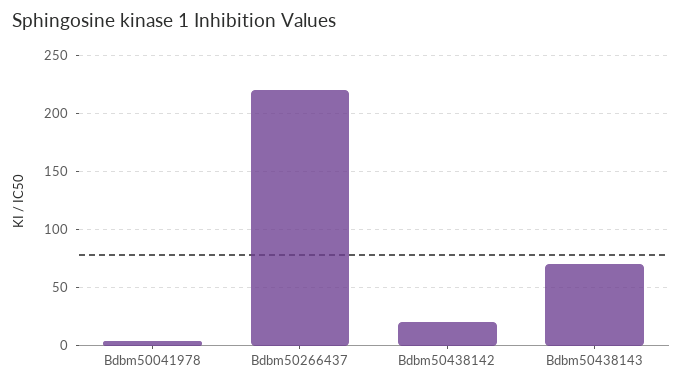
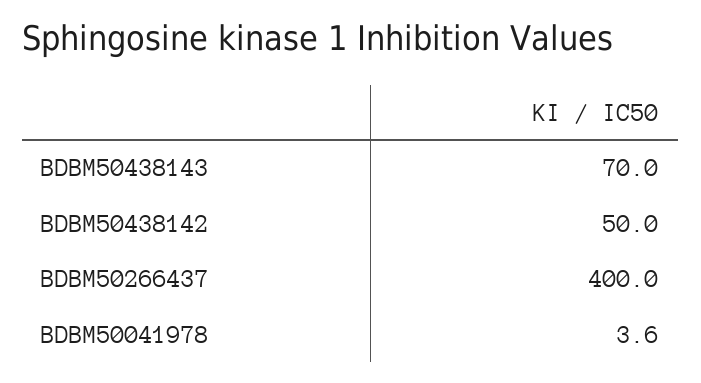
Bdbm50266437: 220 -> 400
Bdbm50438142: 20 -> 50

